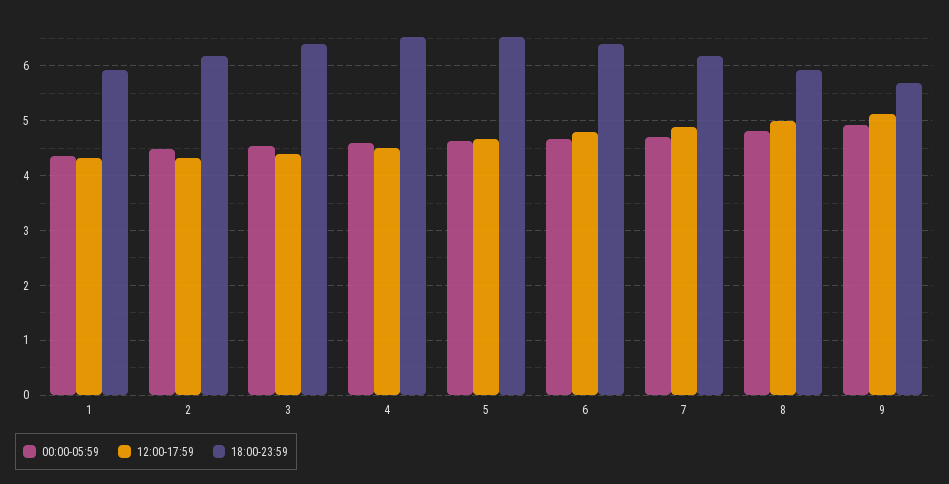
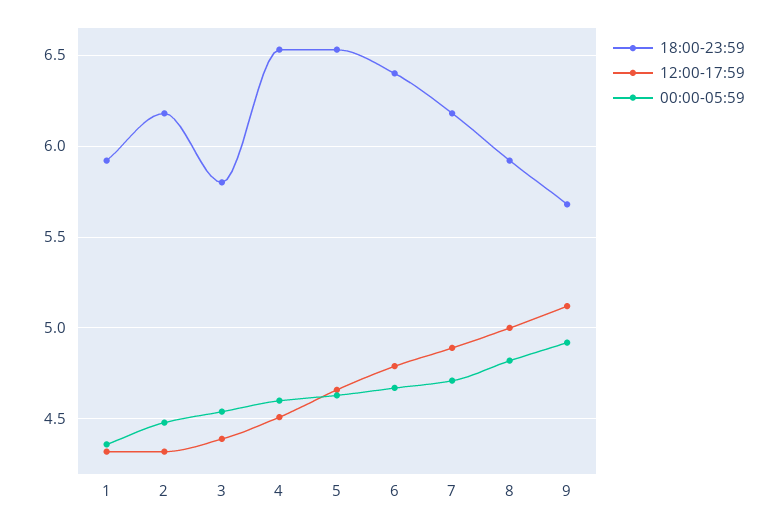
18:00-23:59, 3: 6.4 -> 5.8

